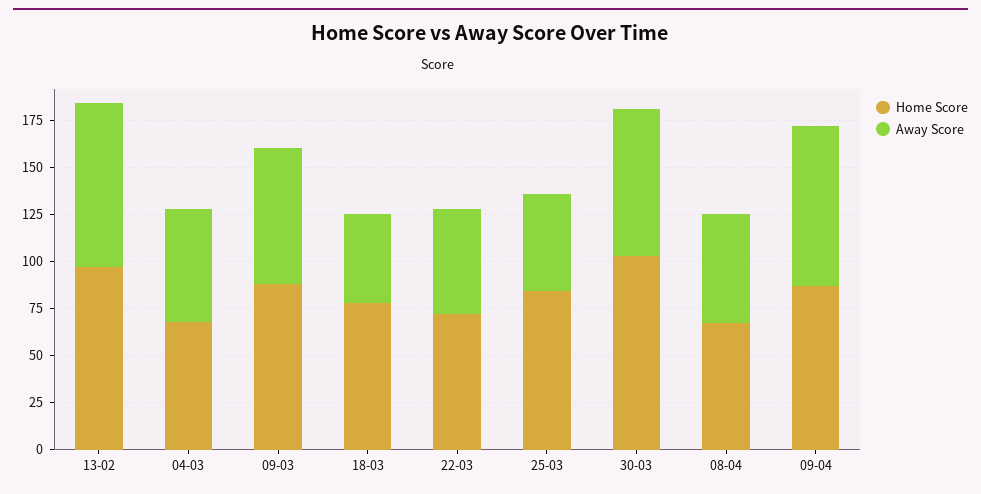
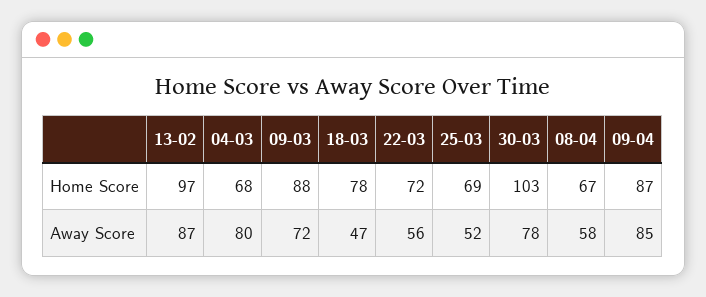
Away Score, 04-03: 60 -> 80
Home Score, 25-03: 85 -> 69

